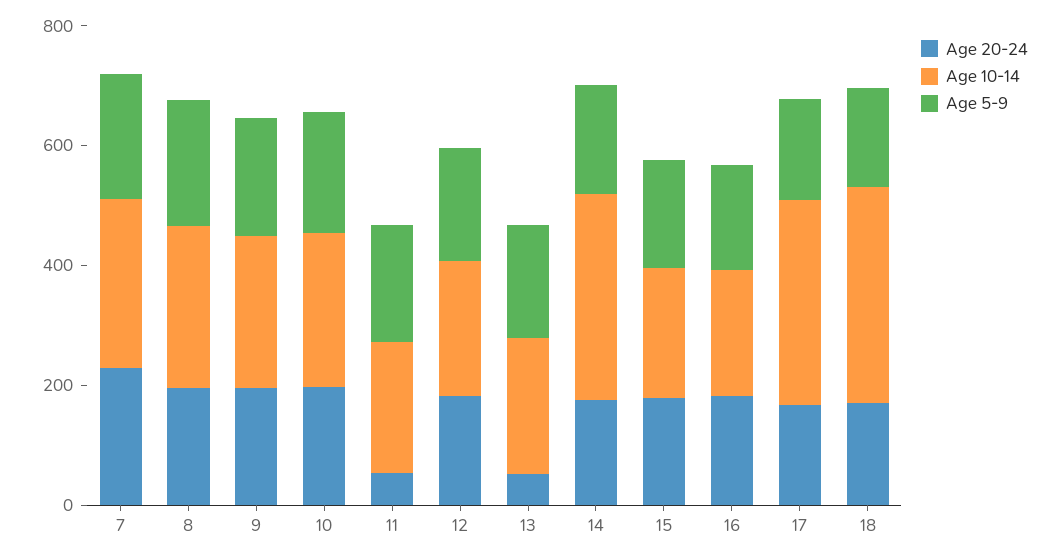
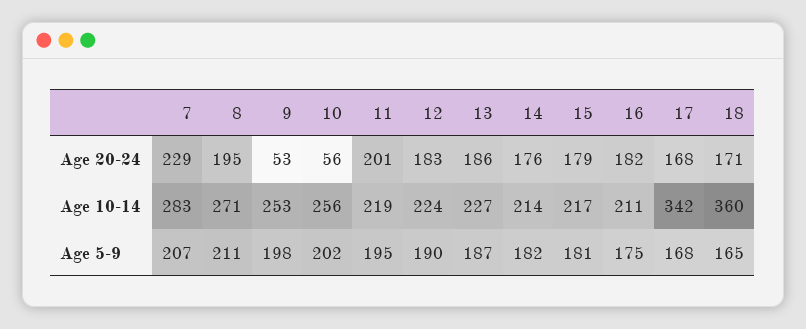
Age 20-24, 9: 200 -> 53
Age 20-24, 10: 200 -> 56
Age 20-24, 11: 50 -> 201
Age 20-24, 13: 50 -> 186
Age 10-14, 14: 350 -> 214

